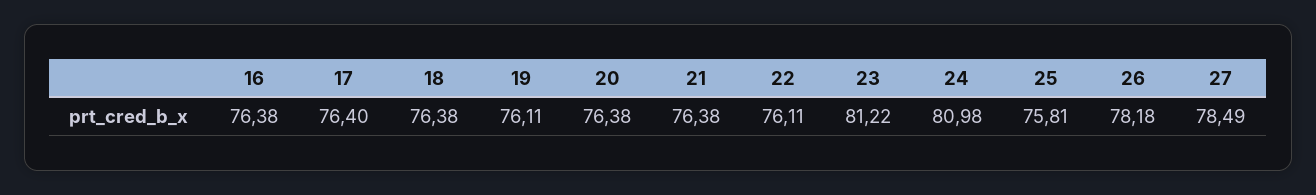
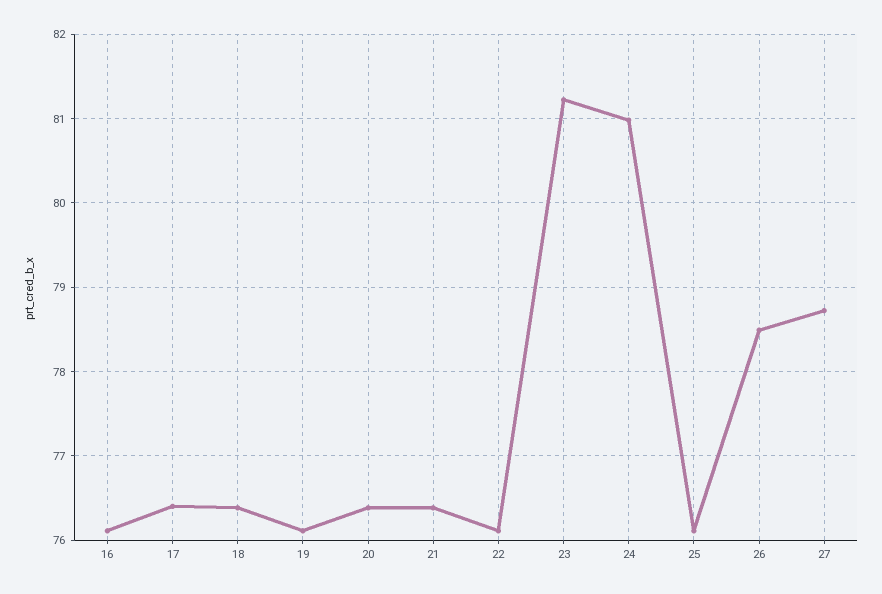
16: 76.38 -> 76.1
25: 75.81 -> 76.1
26: 78.18 -> 78.5
27: 78.49 -> 78.7

